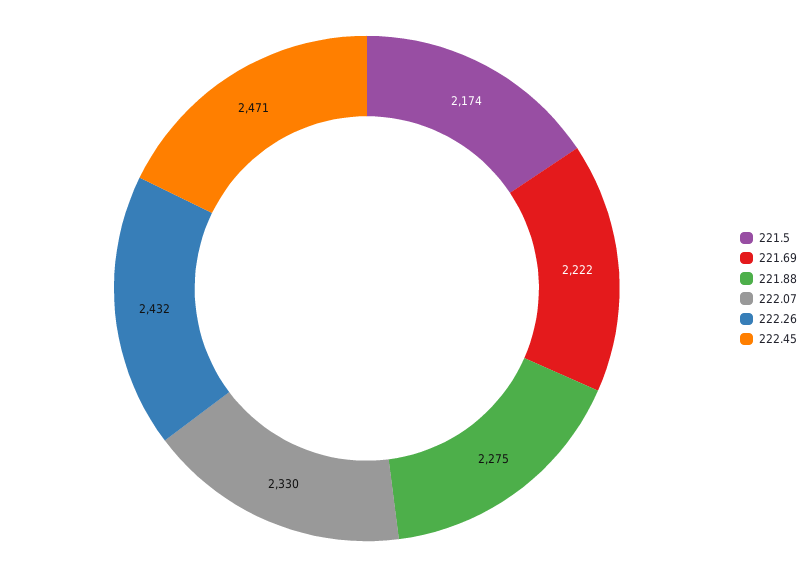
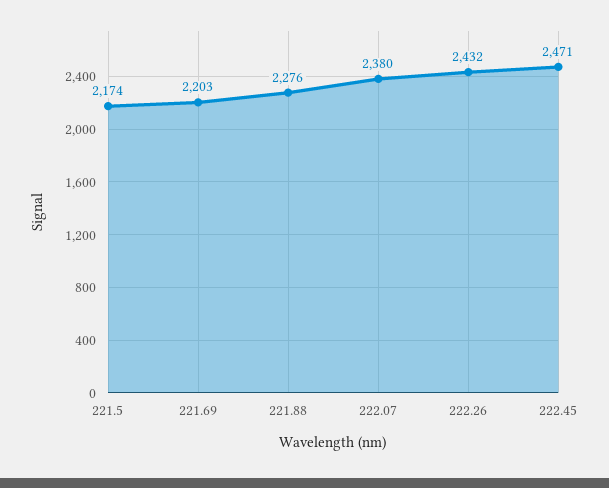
221.69: 2222 -> 2203
221.88: 2275 -> 2276
222.07: 2330 -> 2380

